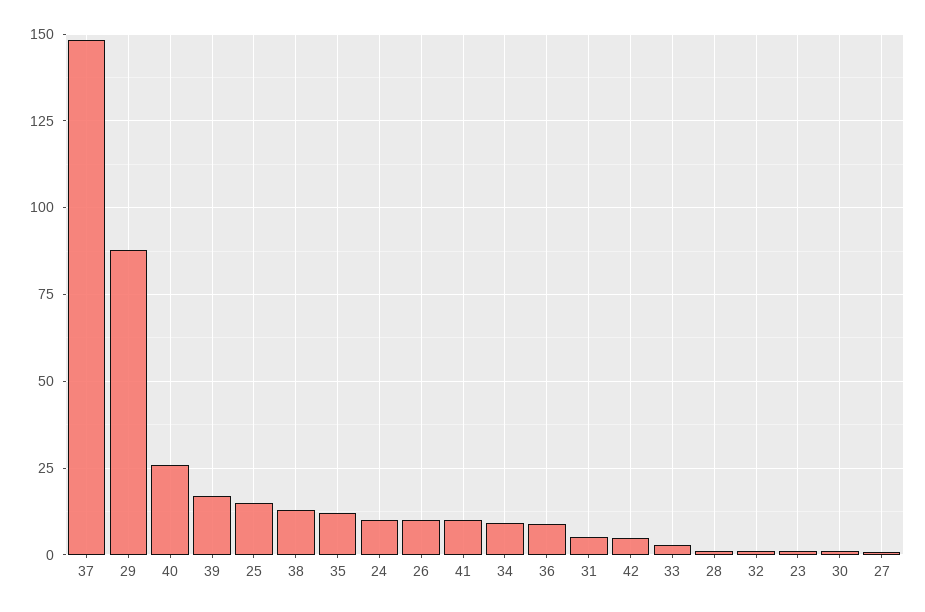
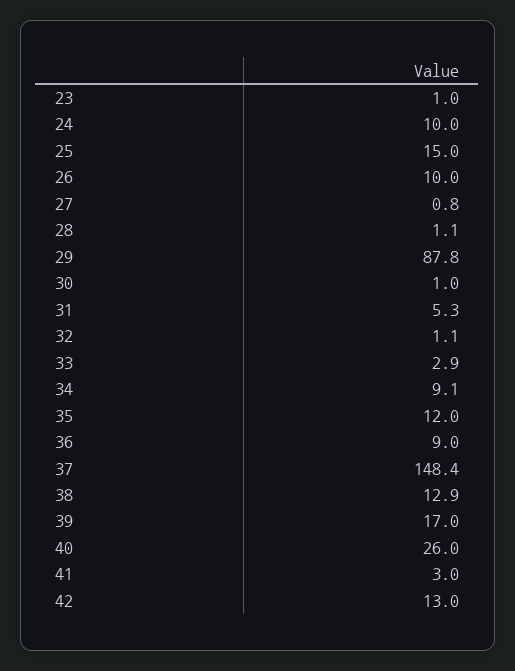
41: 10 -> 3
42: 5 -> 13

